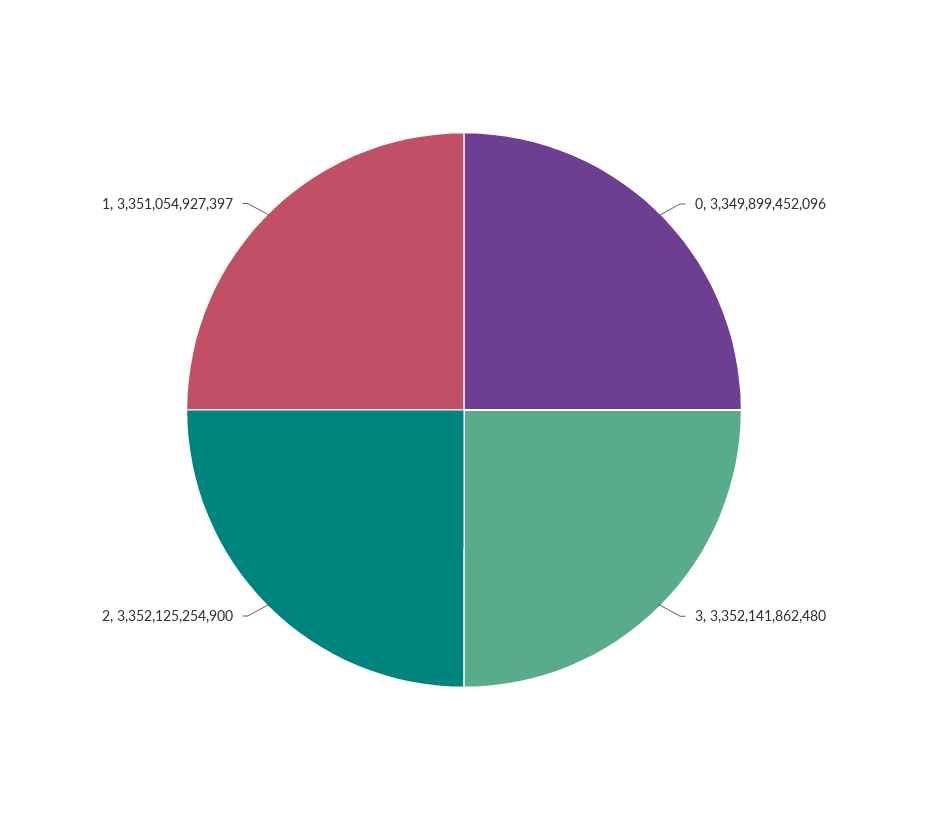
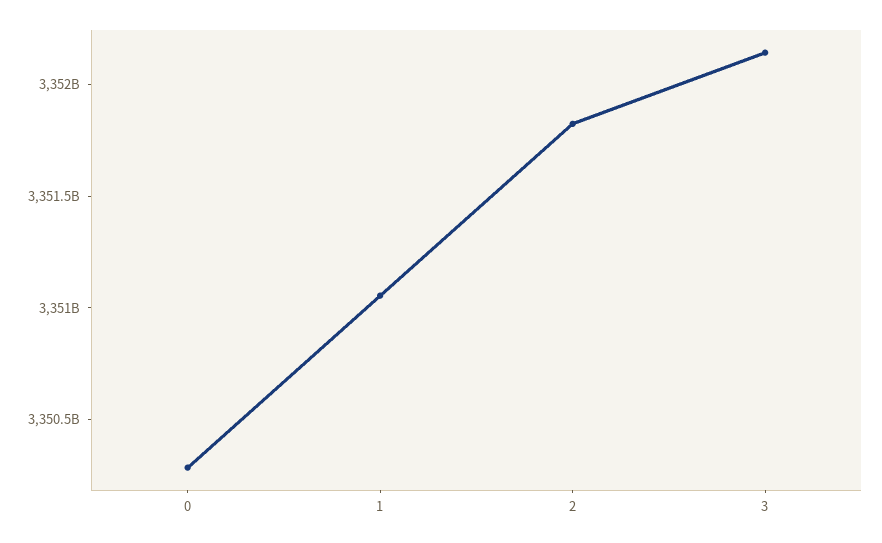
0: 3349899452096 -> 3350300000000
2: 3352125254900 -> 3351800000000

